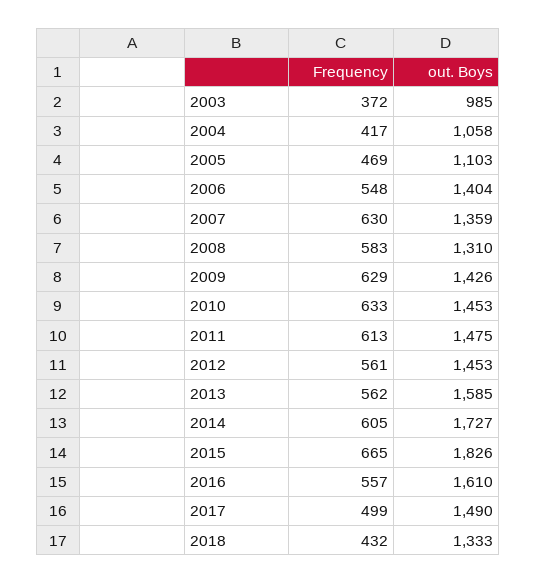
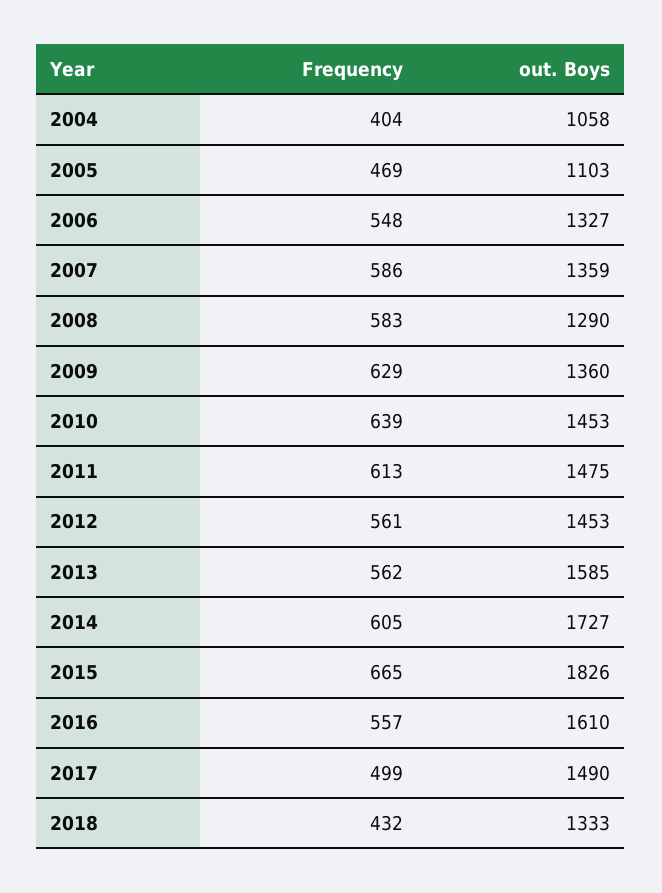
Frequency, 2003: 372 -> none
out. Boys, 2003: 985 -> none
Frequency, 2004: 417 -> 404
out. Boys, 2006: 1404 -> 1327
Frequency, 2007: 630 -> 586
out. Boys, 2008: 1310 -> 1290
out. Boys, 2009: 1426 -> 1360
Frequency, 2010: 633 -> 639

